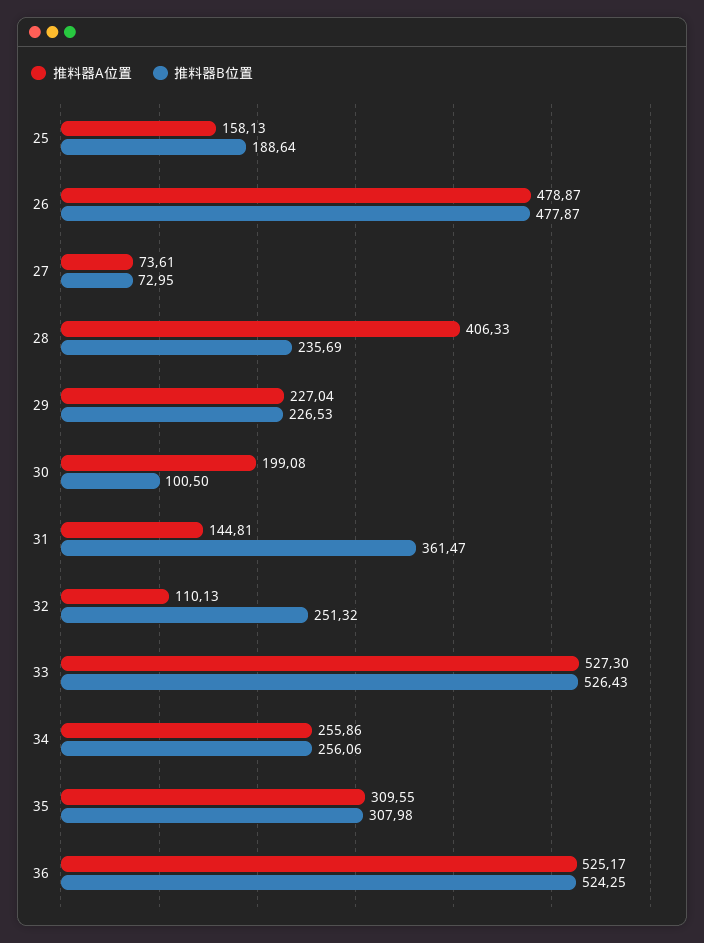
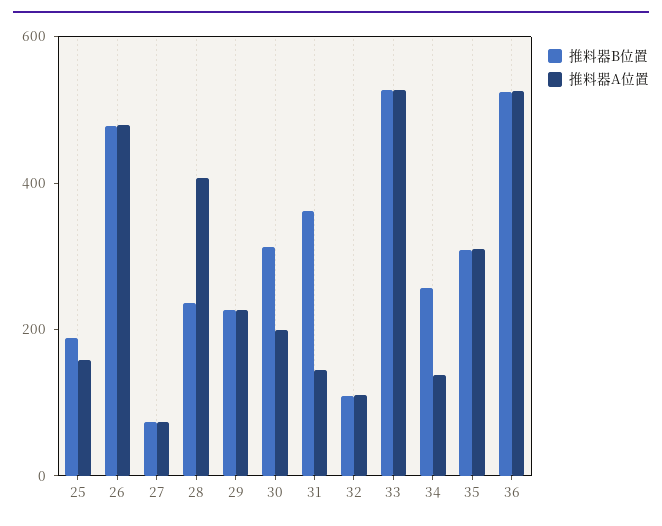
推料器B位置, 30: 100.5 -> 300
推料器B位置, 32: 251.32 -> 100
推料器A位置, 34: 255.86 -> 150

